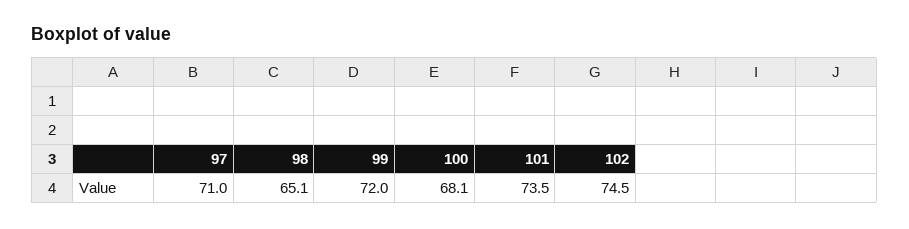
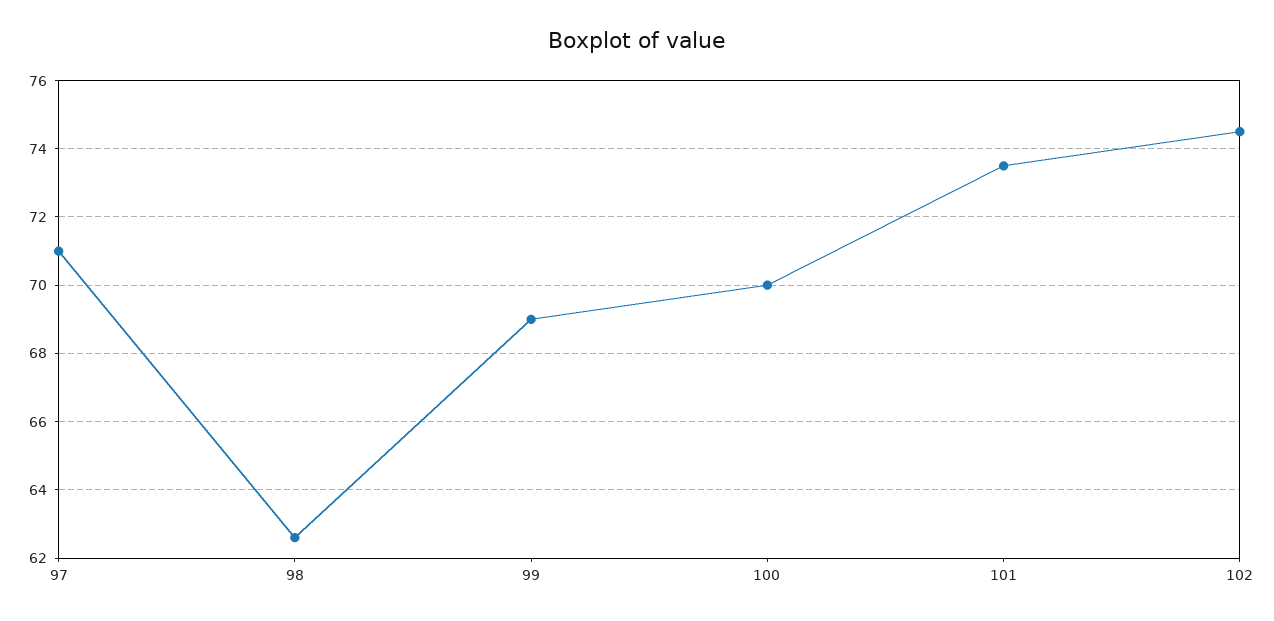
98: 65.1 -> 62.5
99: 72 -> 69
100: 68.1 -> 70

